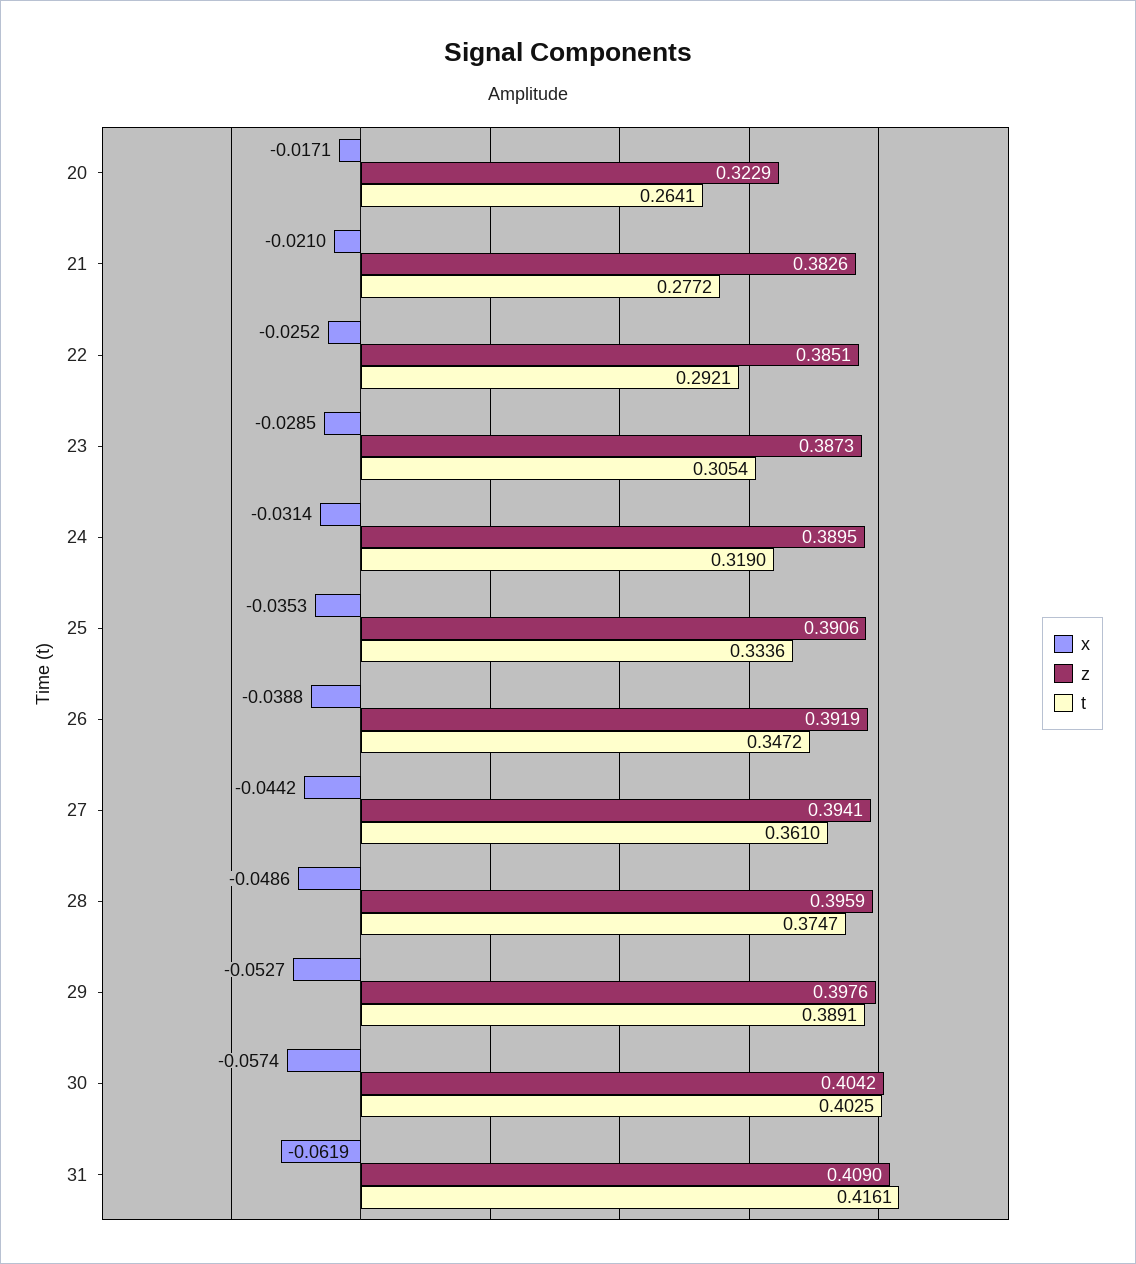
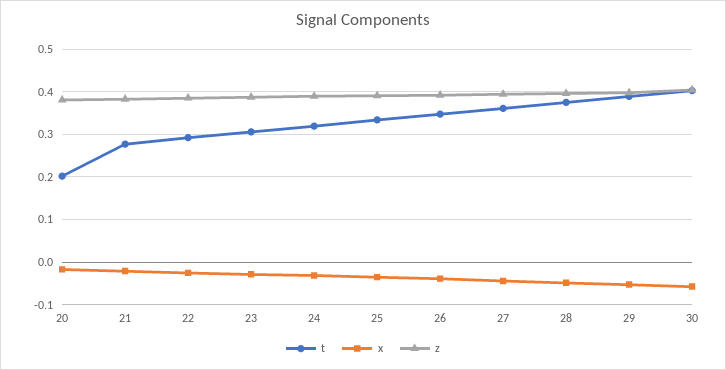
z, 20: 0.3229 -> 0.38
t, 20: 0.2641 -> 0.2
x, 31: -0.0619 -> none
z, 31: 0.409 -> none
t, 31: 0.4161 -> none

